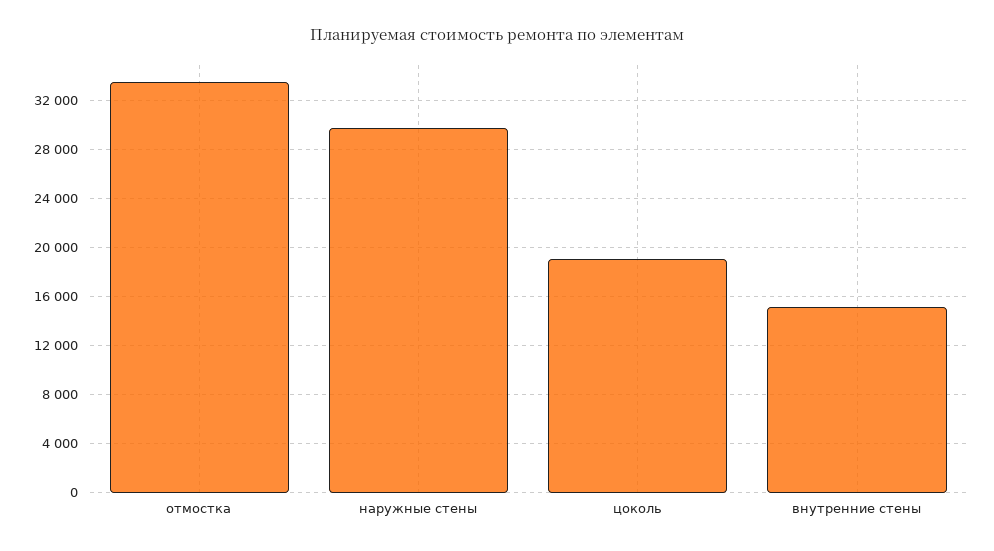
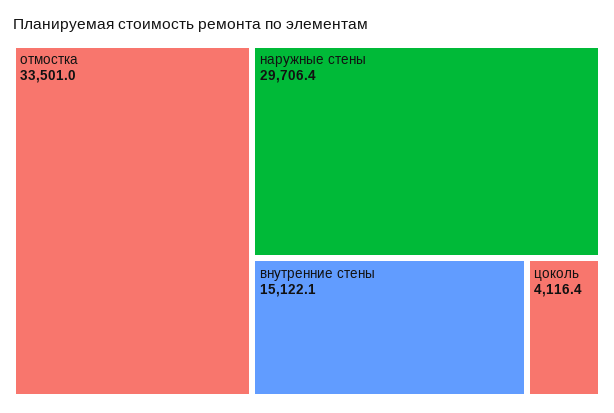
цоколь: 19000 -> 4116.4

